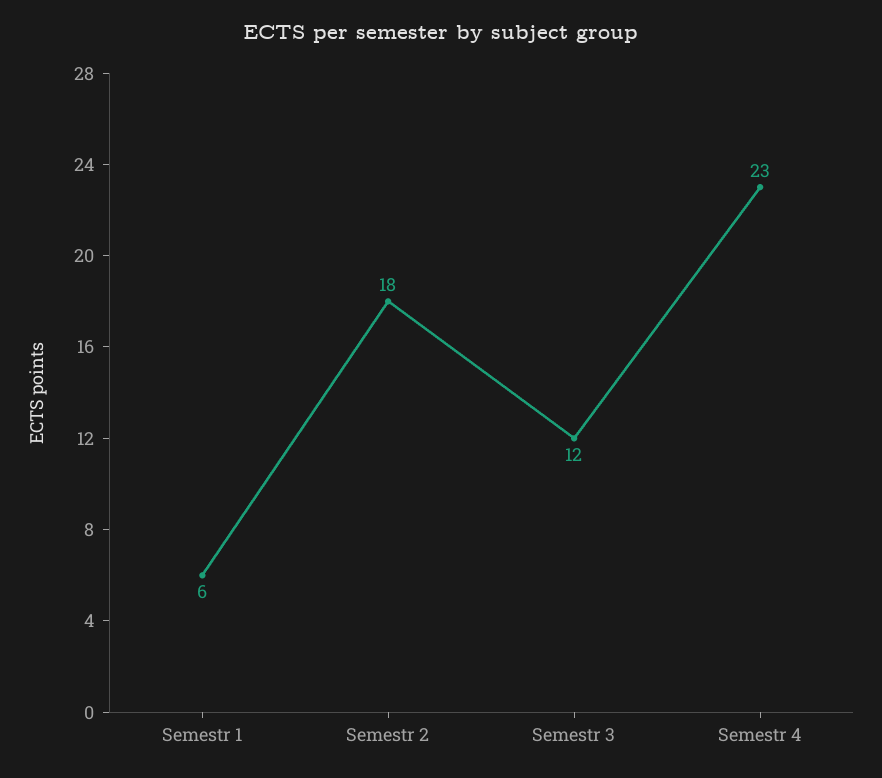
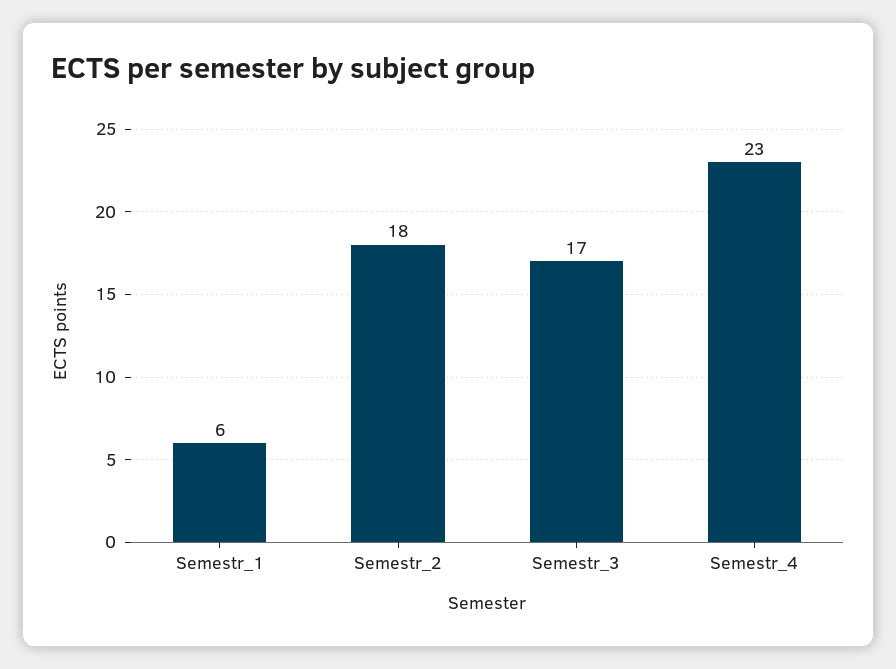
Semestr 3: 12 -> 17

